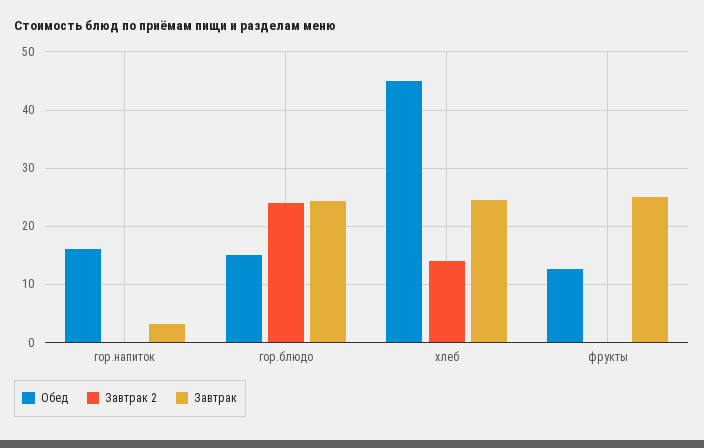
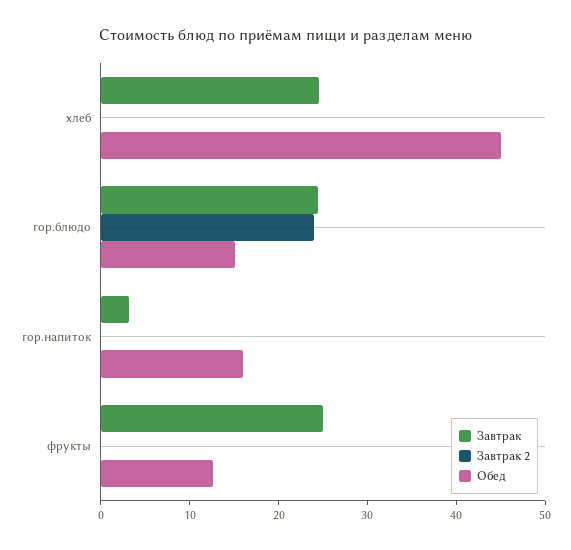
Завтрак 2, хлеб: 14 -> 0

